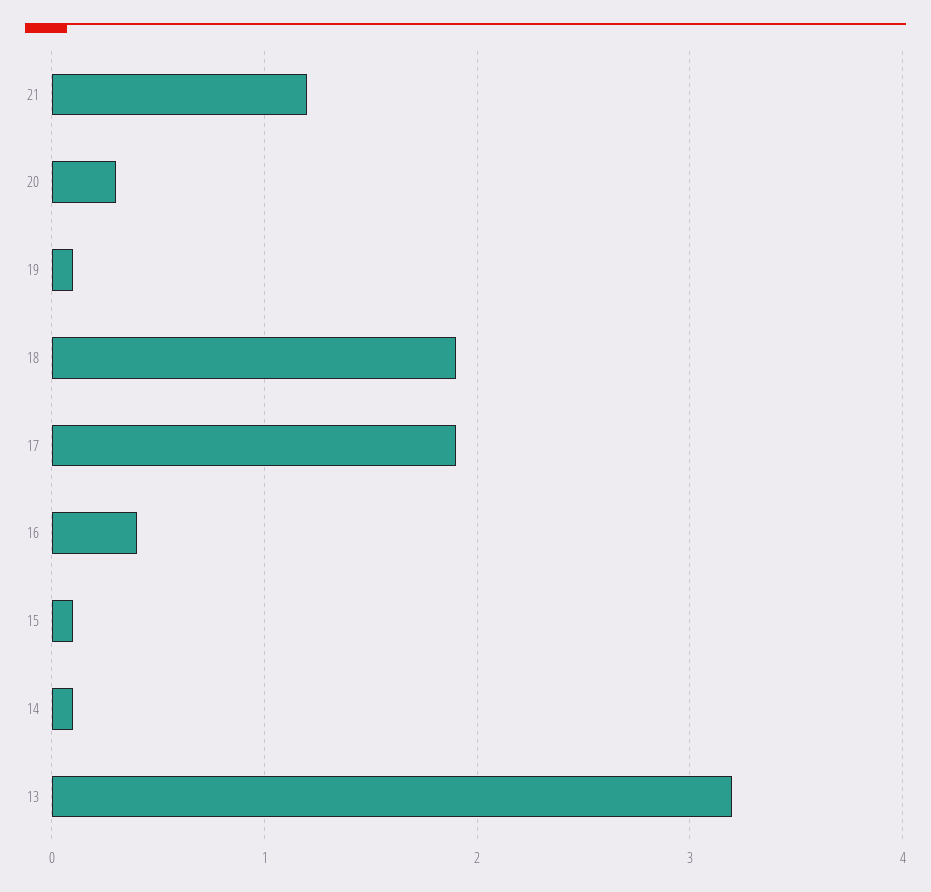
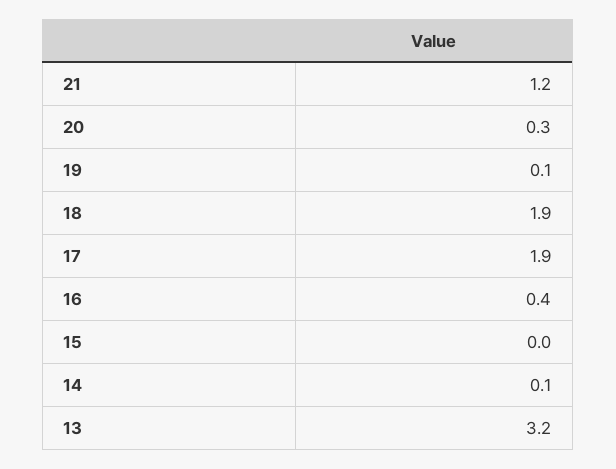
15: 0.1 -> 0

